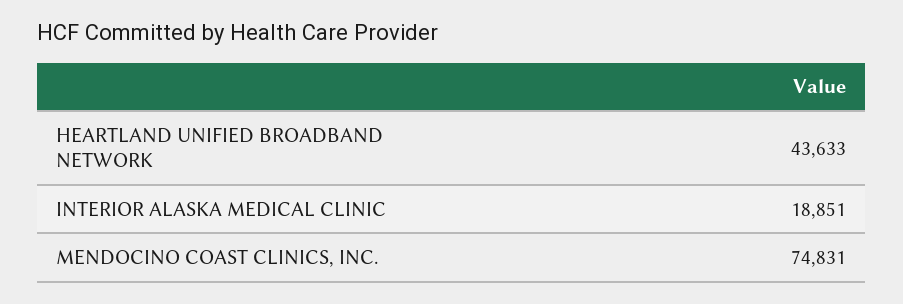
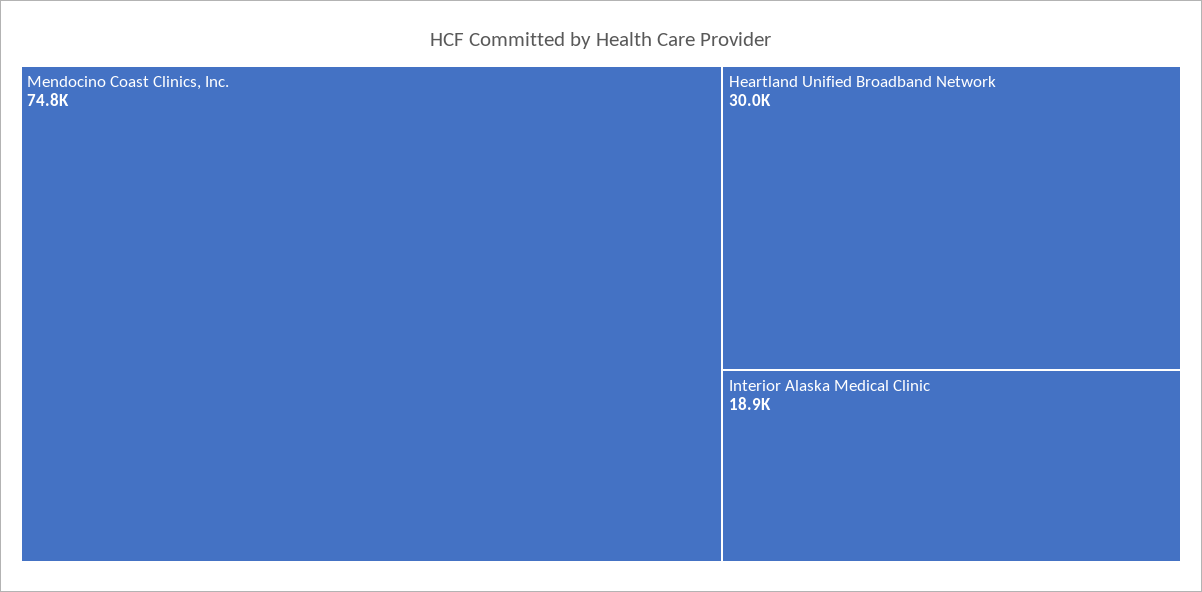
HEARTLAND UNIFIED BROADBAND NETWORK: 43633 -> 30000

